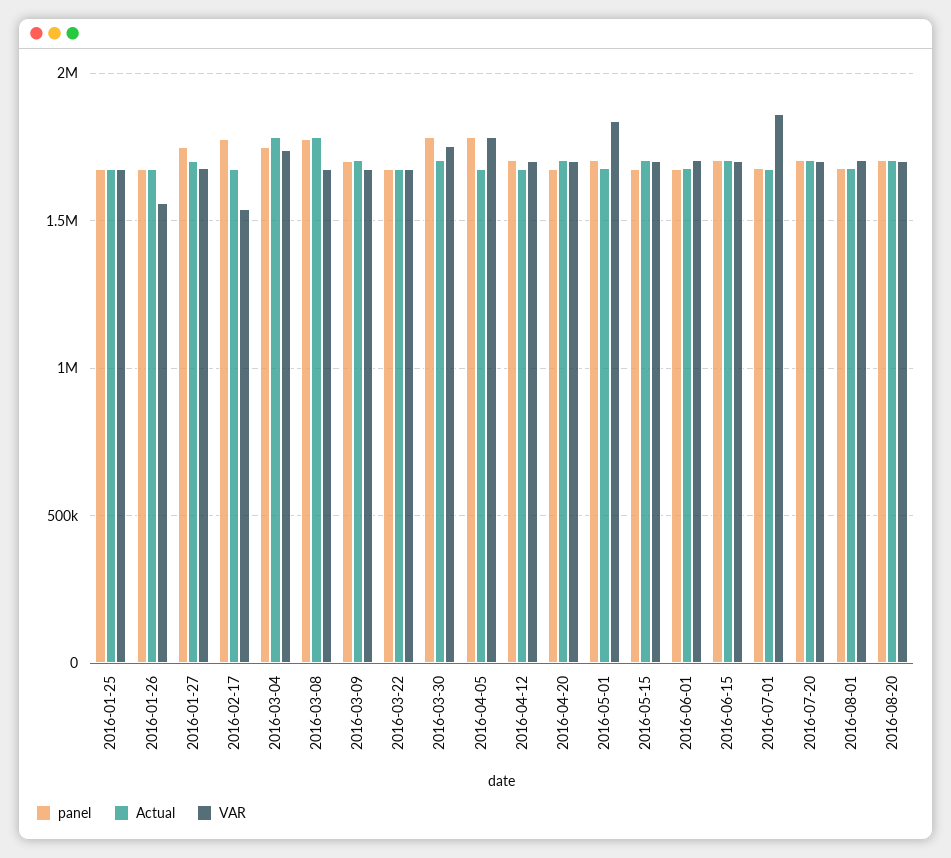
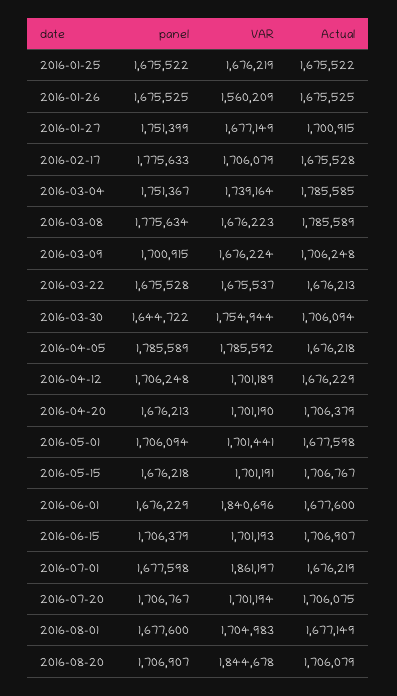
VAR, 2016-02-17: 1550000 -> 1706079
panel, 2016-03-30: 1800000 -> 1644722
VAR, 2016-05-01: 1850000 -> 1701441
VAR, 2016-06-01: 1700000 -> 1840696
VAR, 2016-08-20: 1700000 -> 1844678

